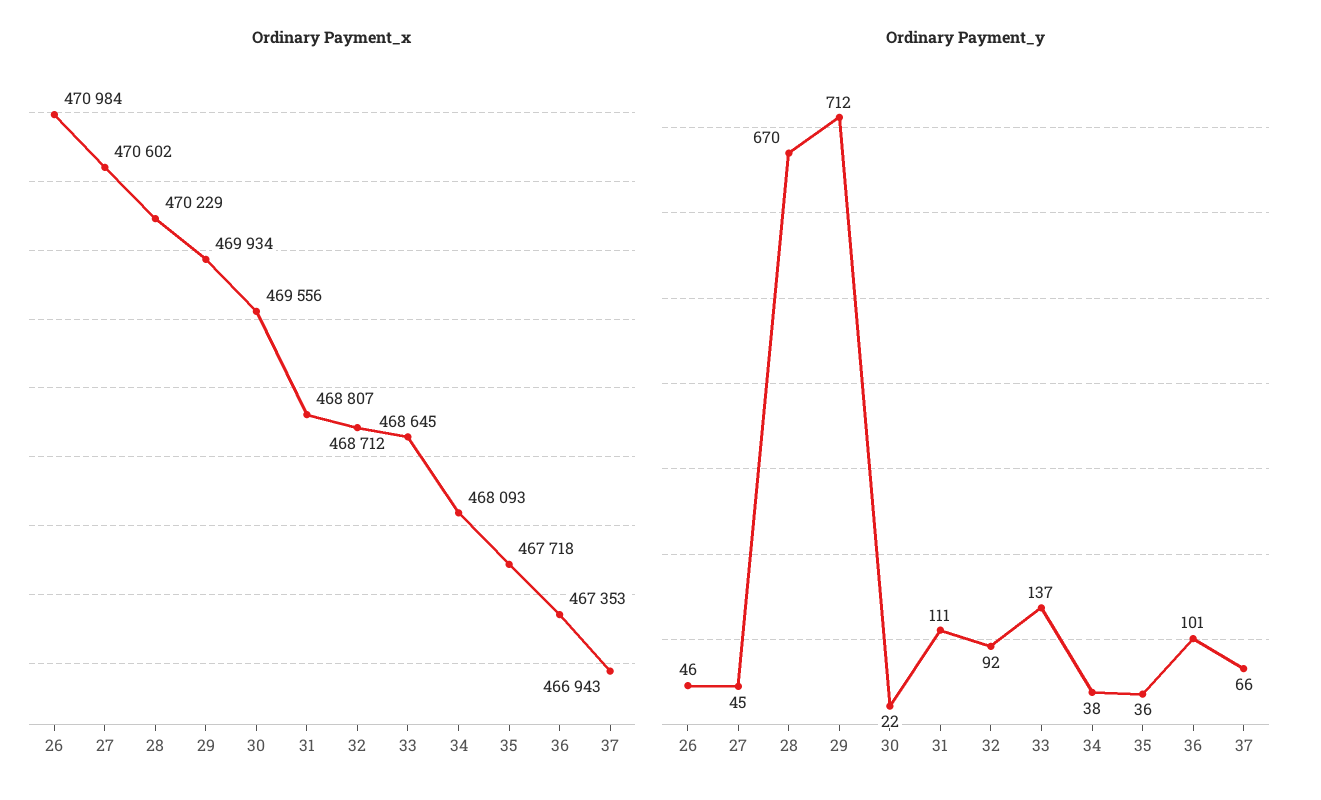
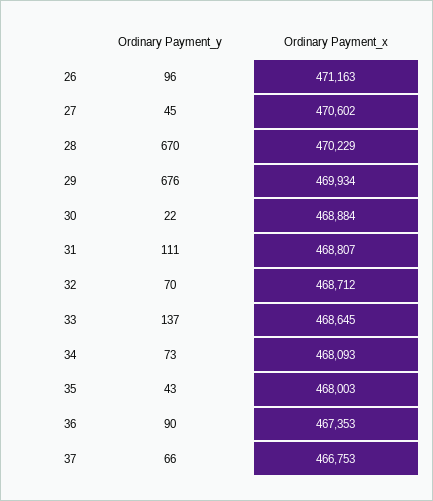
Ordinary Payment_x, 26: 470984 -> 471163
Ordinary Payment_x, 30: 469556 -> 468884
Ordinary Payment_x, 35: 467718 -> 468003
Ordinary Payment_x, 37: 466943 -> 466753
Ordinary Payment_y, 26: 46 -> 96
Ordinary Payment_y, 29: 712 -> 676
Ordinary Payment_y, 32: 92 -> 70
Ordinary Payment_y, 34: 38 -> 73
Ordinary Payment_y, 35: 36 -> 43
Ordinary Payment_y, 36: 101 -> 90

